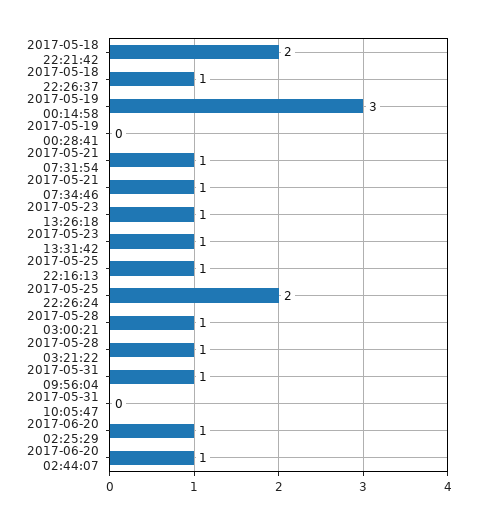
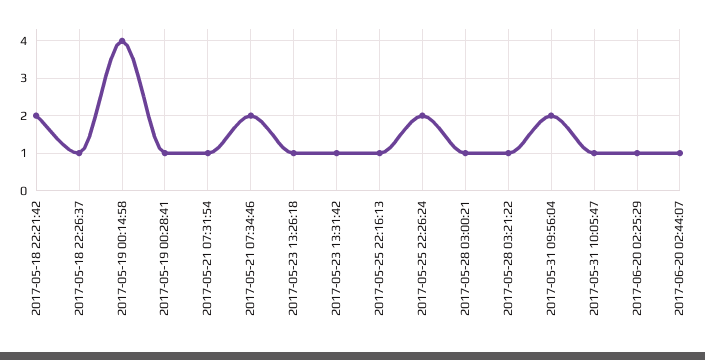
2017-05-19 00:14:58: 3 -> 4
2017-05-19 00:28:41: 0 -> 1
2017-05-21 07:34:46: 1 -> 2
2017-05-31 09:56:04: 1 -> 2
2017-05-31 10:05:47: 0 -> 1

